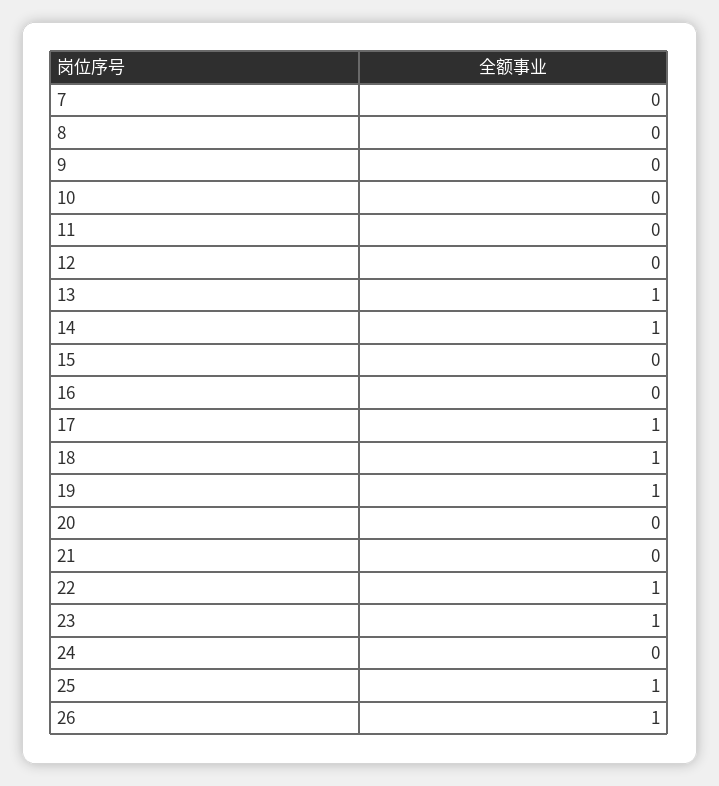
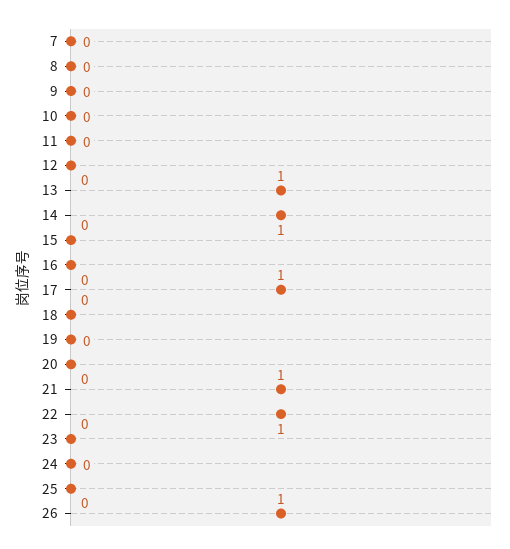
18: 1 -> 0
19: 1 -> 0
21: 0 -> 1
23: 1 -> 0
25: 1 -> 0

